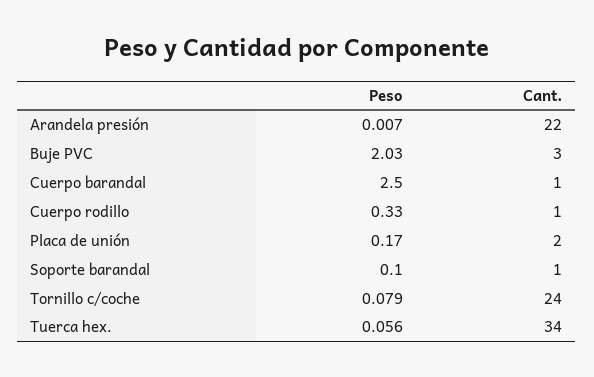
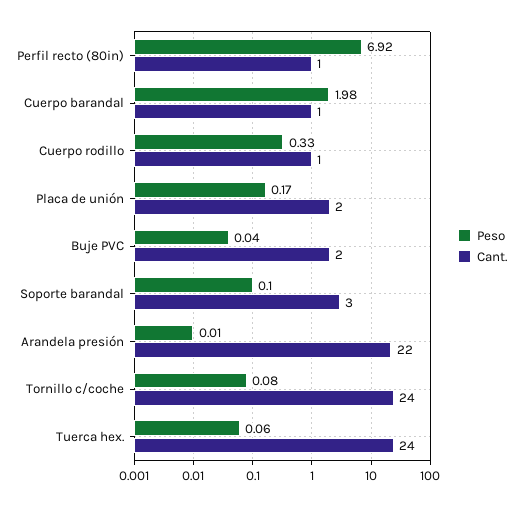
Peso, Buje PVC: 2.03 -> 0.04
Cant., Buje PVC: 3 -> 2
Peso, Cuerpo barandal: 2.5 -> 1.98
Cant., Soporte barandal: 1 -> 3
Cant., Tuerca hex.: 34 -> 24
Peso, Perfil recto (80in): none -> 6.92
Cant., Perfil recto (80in): none -> 1

